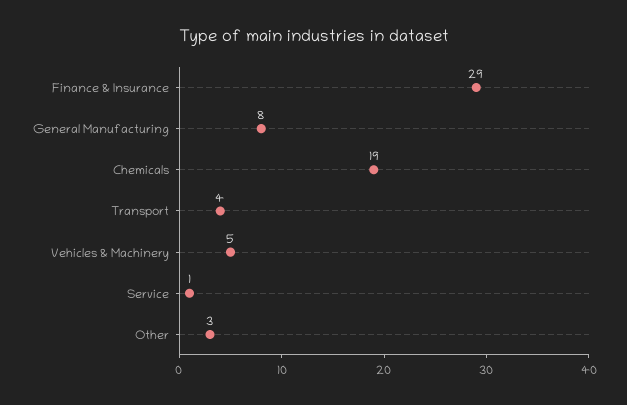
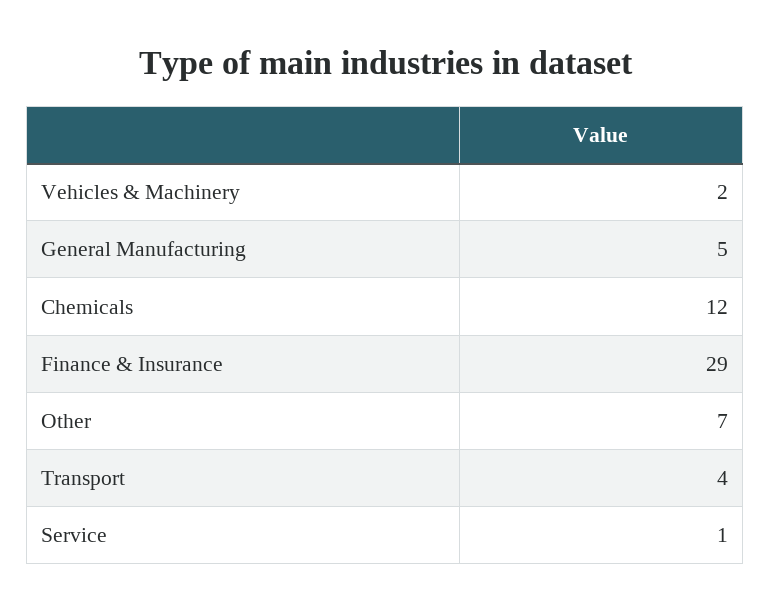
General Manufacturing: 8 -> 5
Chemicals: 19 -> 12
Vehicles & Machinery: 5 -> 2
Other: 3 -> 7

